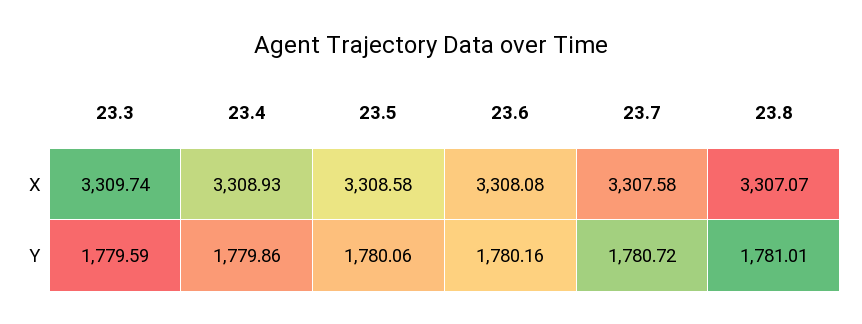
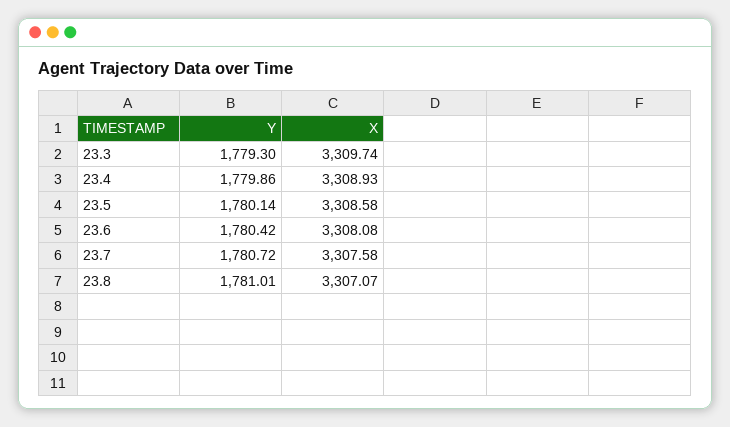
23.3, Y: 1779.59 -> 1779.3
23.5, Y: 1780.06 -> 1780.14
23.6, Y: 1780.16 -> 1780.42

